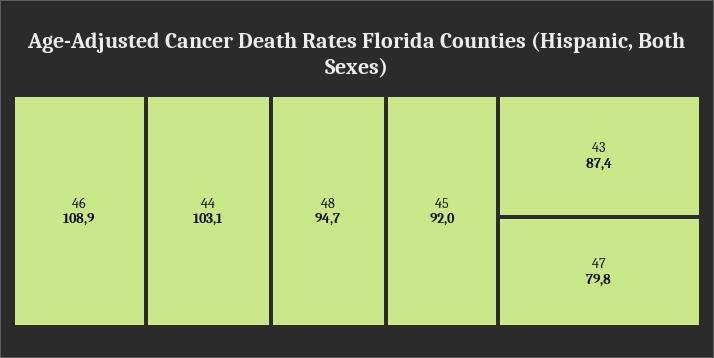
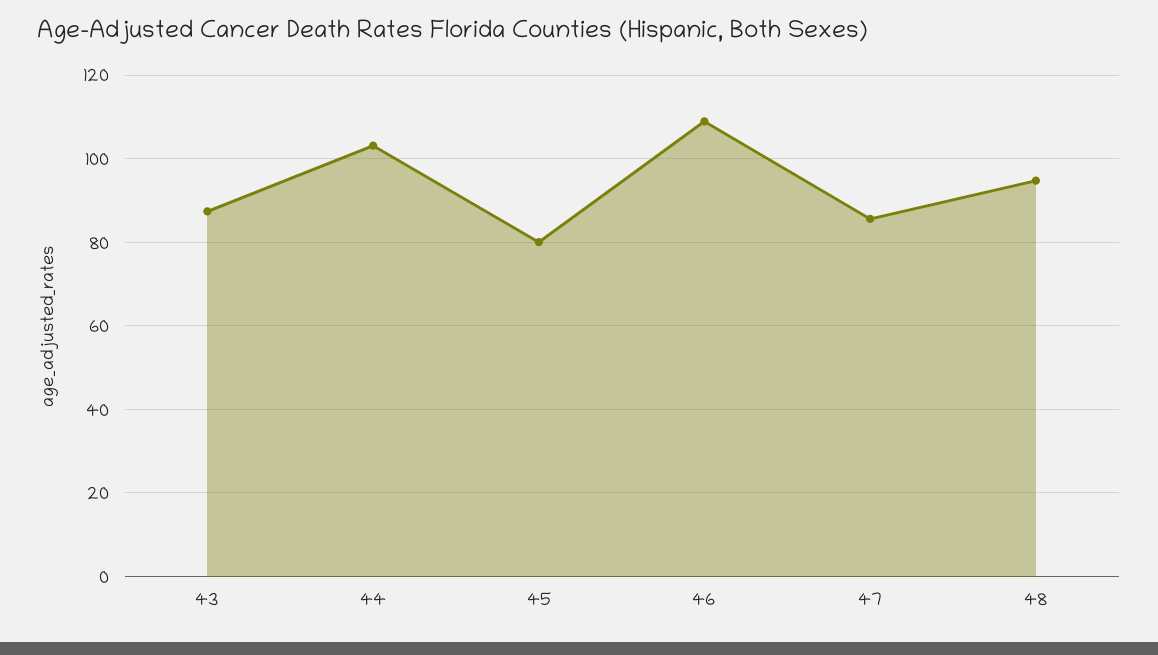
45: 92 -> 80
47: 79.8 -> 86

